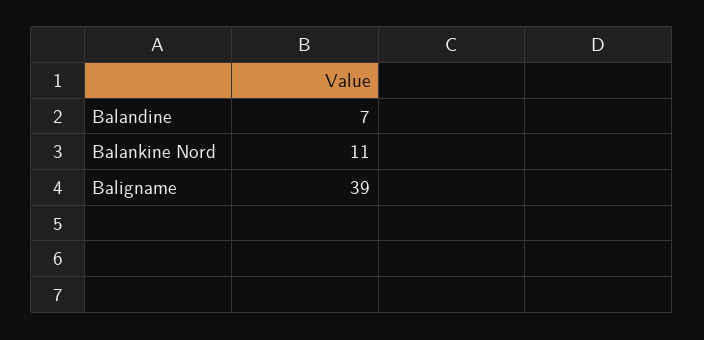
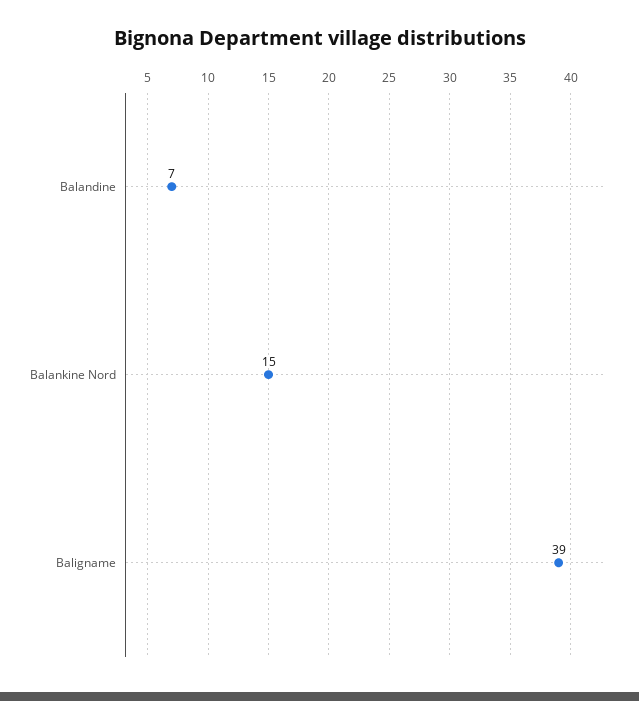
Balankine Nord: 11 -> 15

